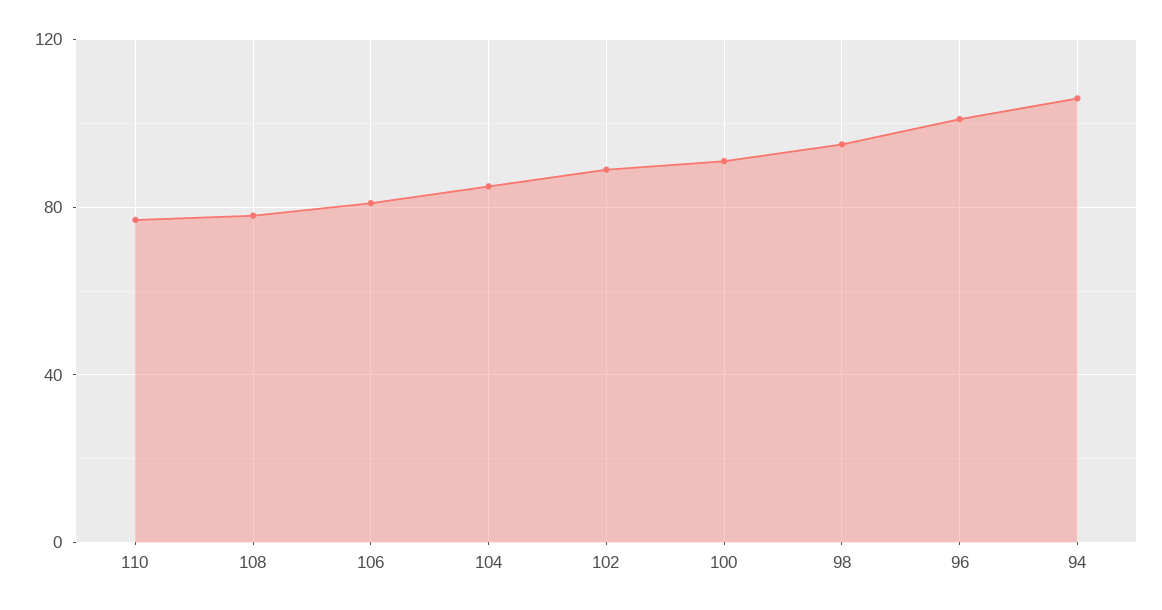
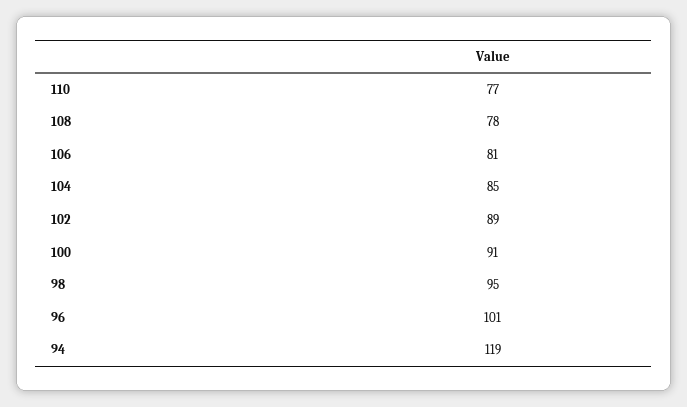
94: 105 -> 119

